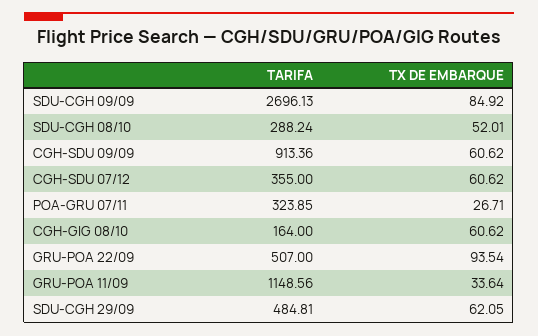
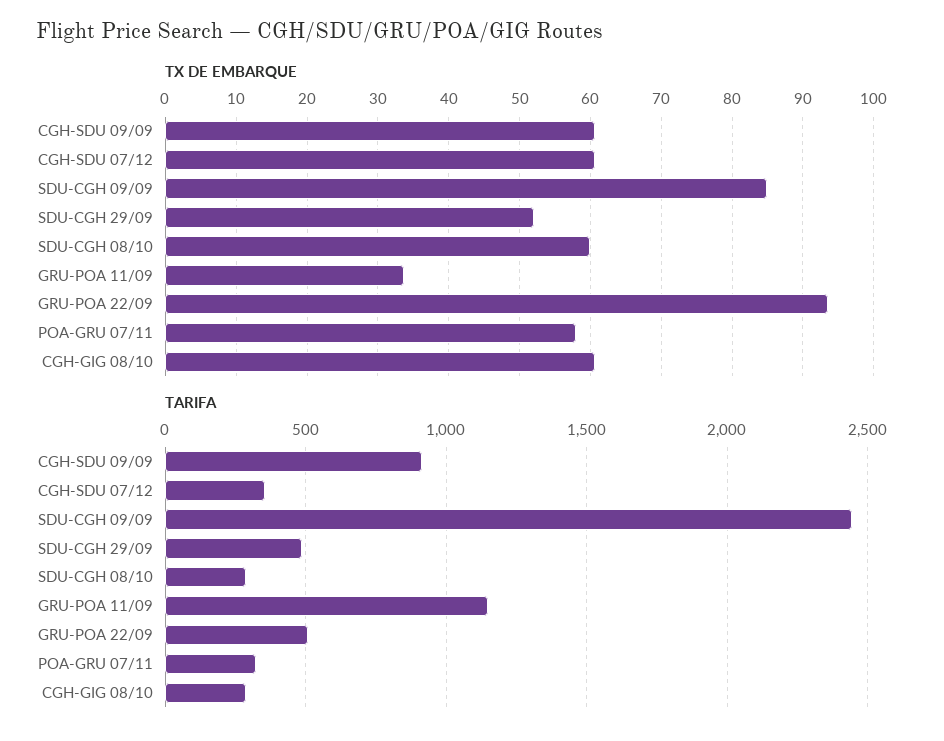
TARIFA, SDU-CGH 09/09: 2696.13 -> 2450
TX DE EMBARQUE, SDU-CGH 08/10: 52.01 -> 60
TX DE EMBARQUE, POA-GRU 07/11: 26.71 -> 58
TARIFA, CGH-GIG 08/10: 164 -> 300
TX DE EMBARQUE, SDU-CGH 29/09: 62.05 -> 52

